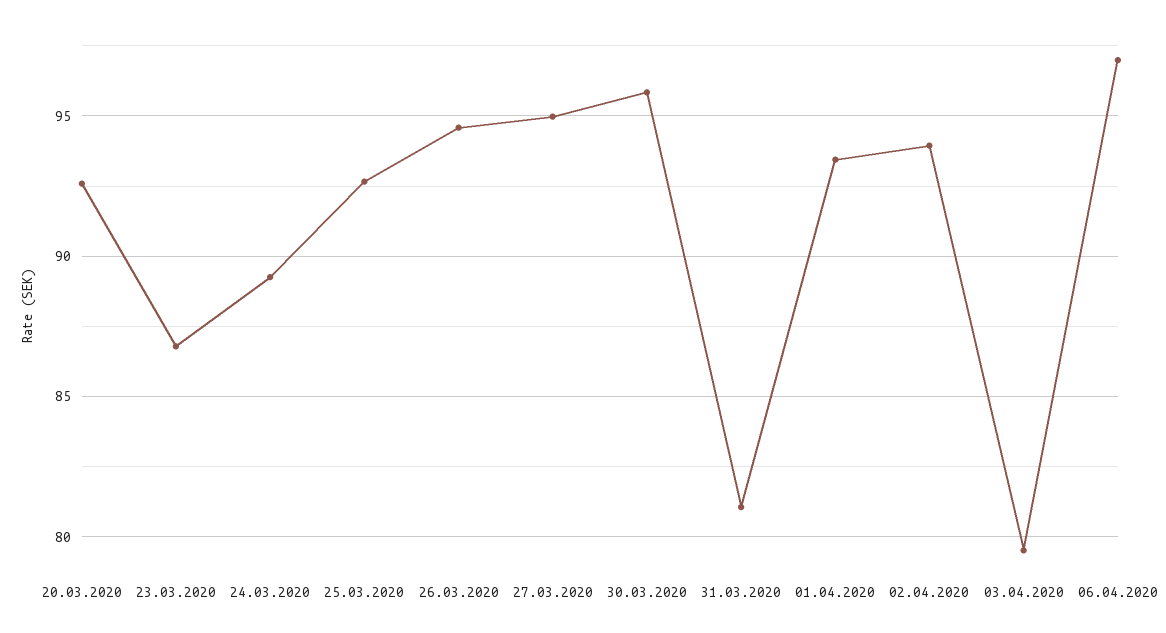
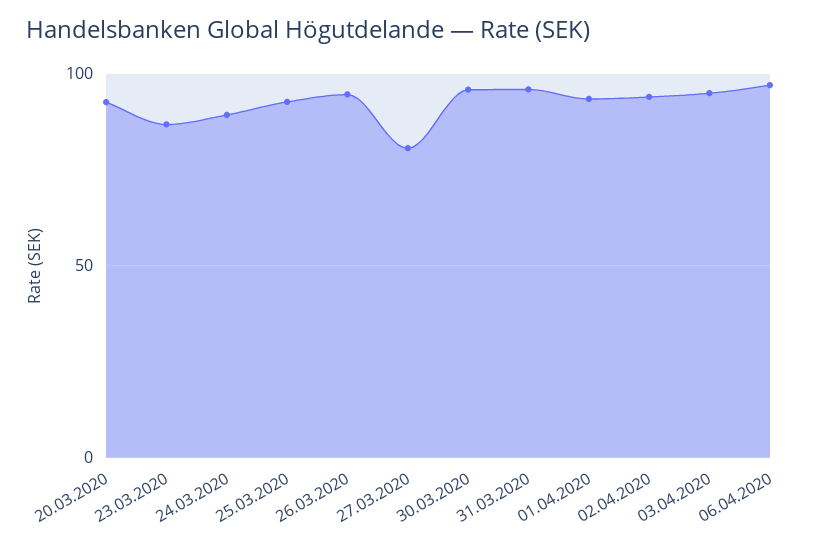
27.03.2020: 95 -> 80
31.03.2020: 81 -> 95
03.04.2020: 79.5 -> 95

